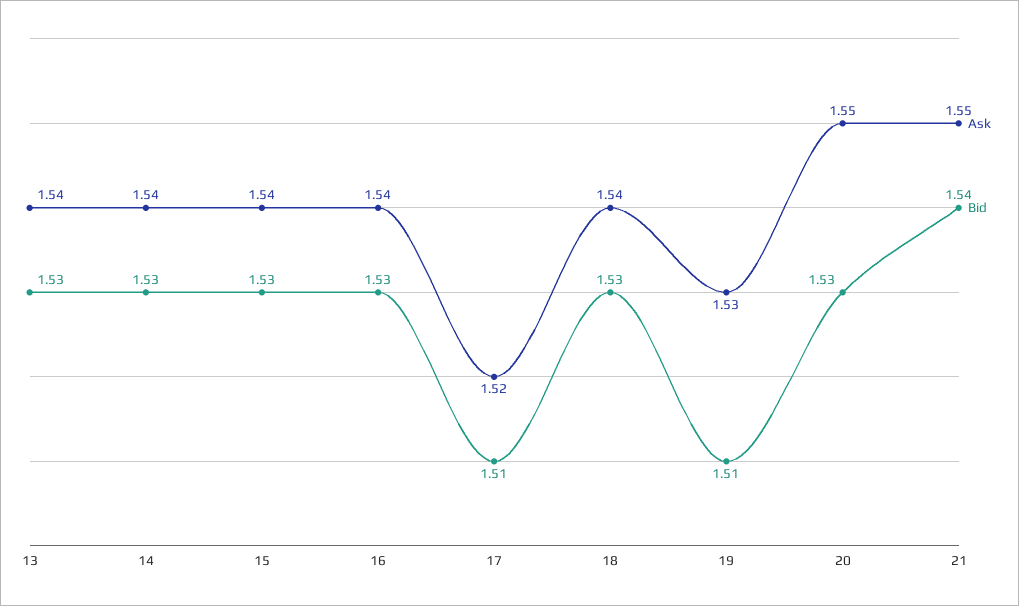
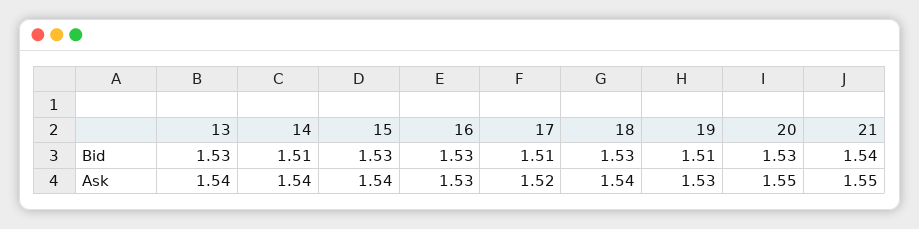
Bid, 14: 1.53 -> 1.51
Ask, 16: 1.54 -> 1.53

